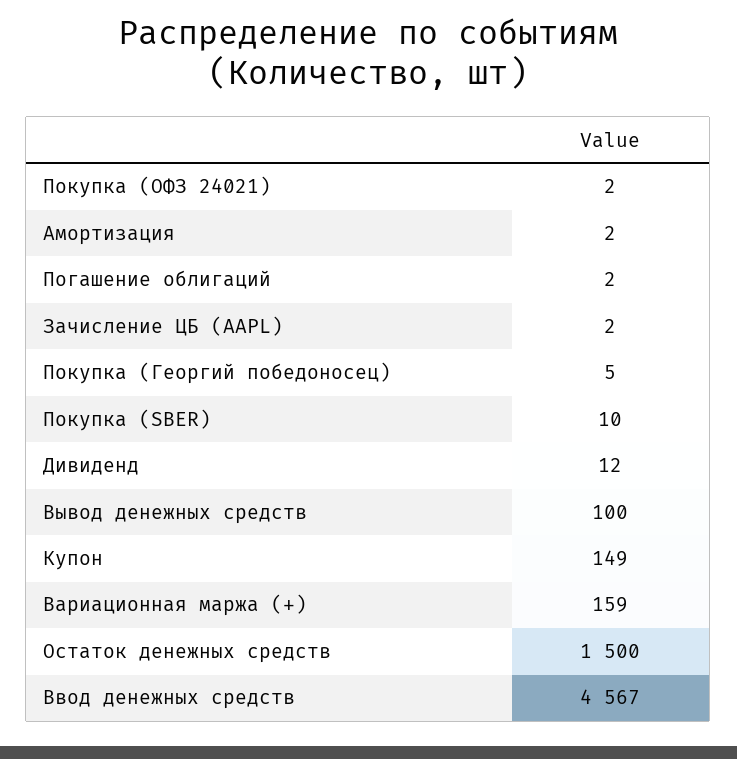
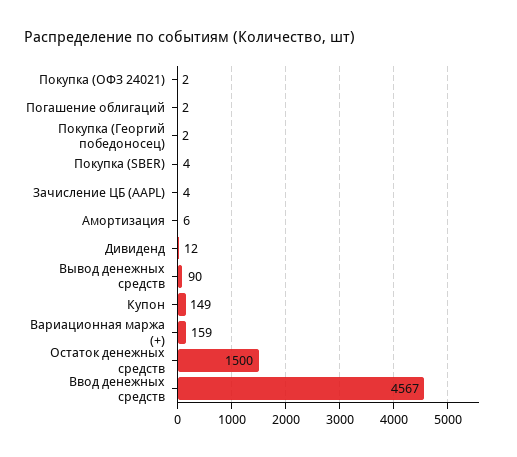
Амортизация: 2 -> 6
Зачисление ЦБ (AAPL): 2 -> 4
Покупка (Георгий победоносец): 5 -> 2
Покупка (SBER): 10 -> 4
Вывод денежных средств: 100 -> 90

